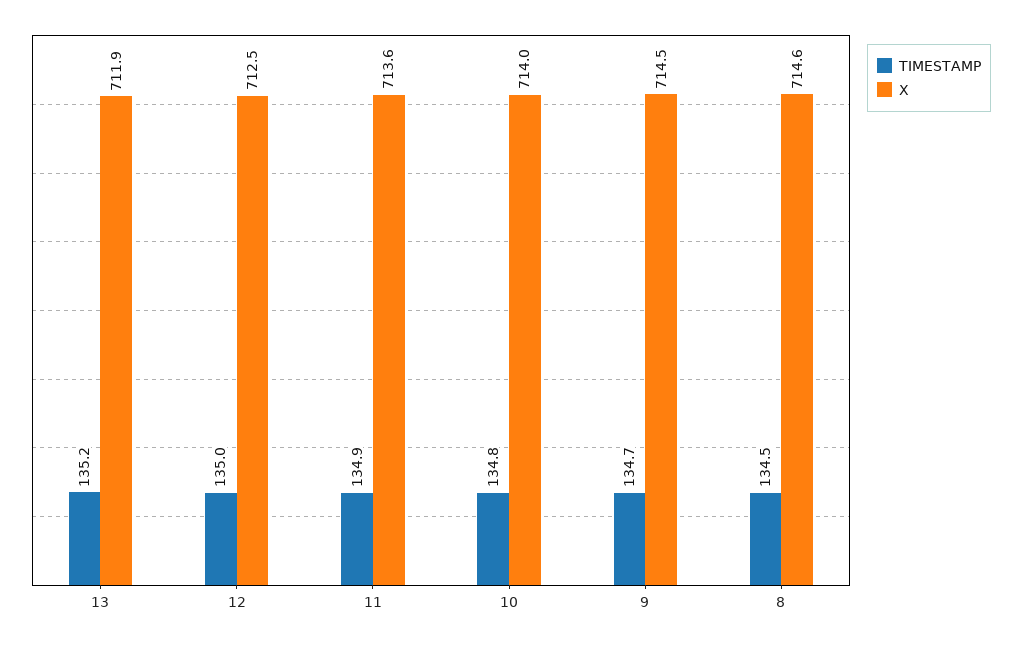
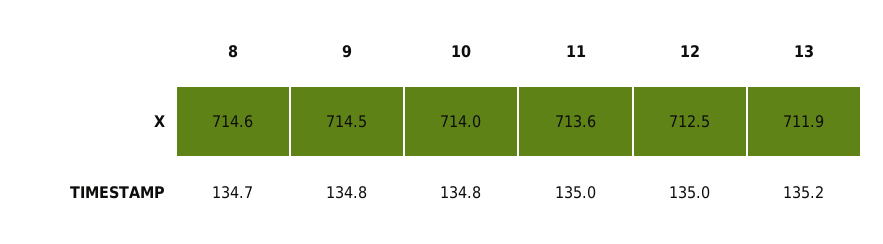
TIMESTAMP, 11: 134.9 -> 135
TIMESTAMP, 9: 134.7 -> 134.8
TIMESTAMP, 8: 134.5 -> 134.7

